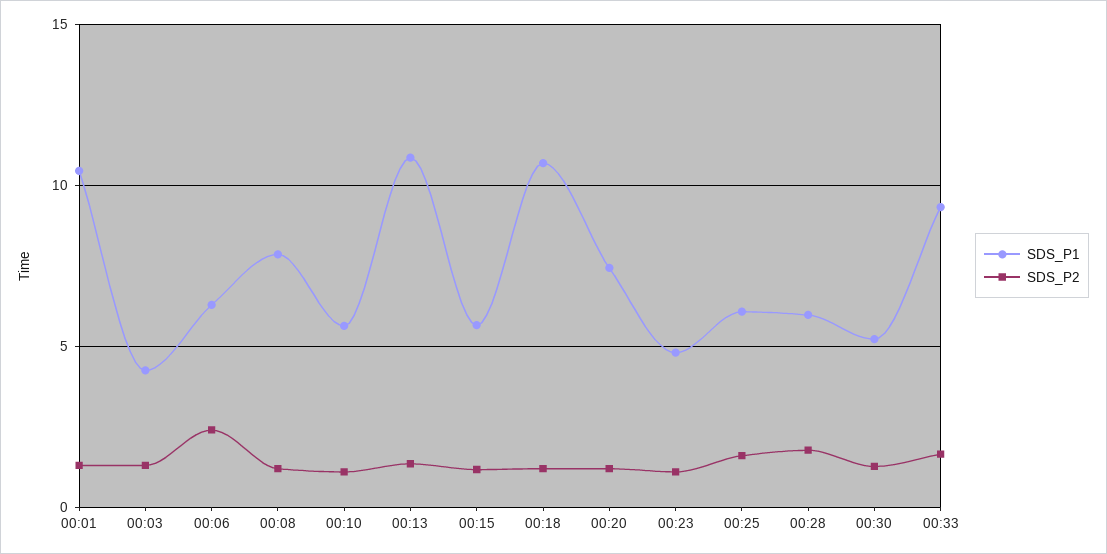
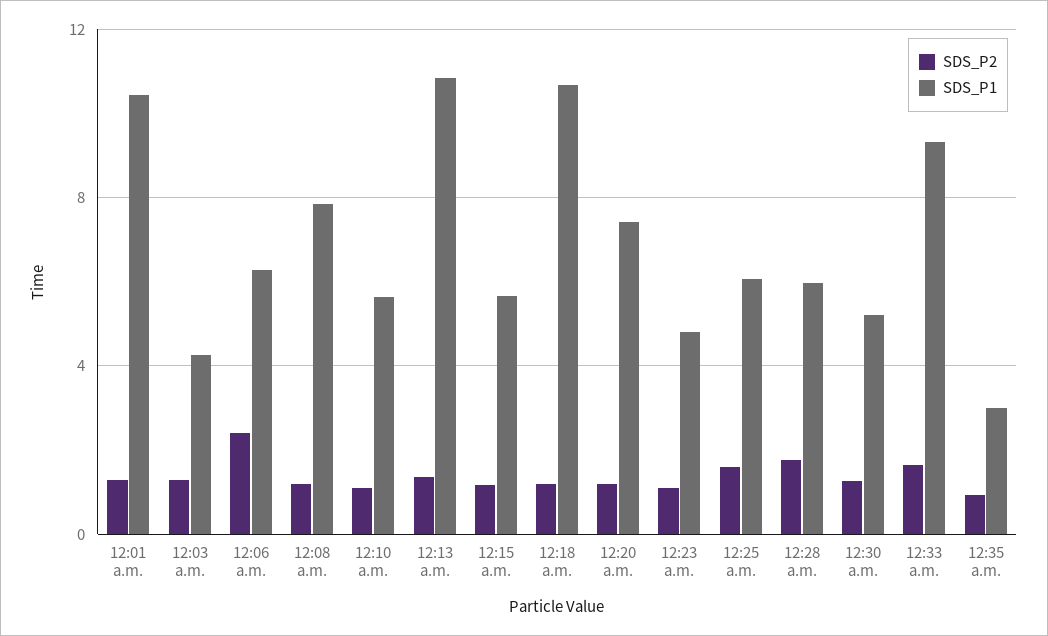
SDS_P2, 12:35 a.m.: none -> 1
SDS_P1, 12:35 a.m.: none -> 3

